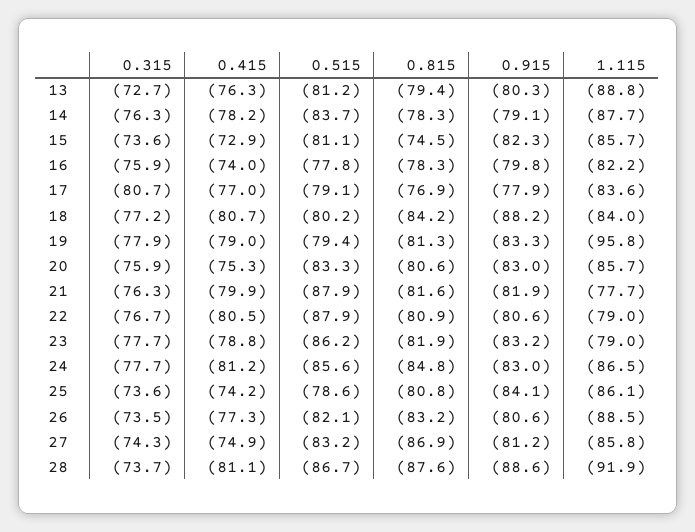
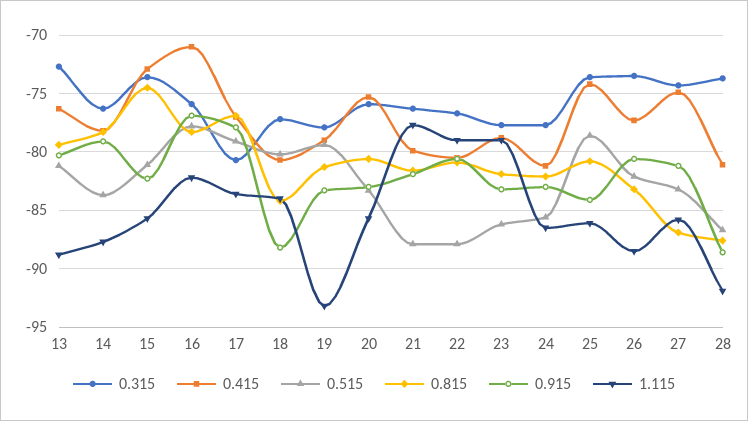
0.415, 16: -74 -> -71
0.915, 16: -79.8 -> -77
1.115, 19: -95.8 -> -93
0.815, 24: -84.8 -> -82

